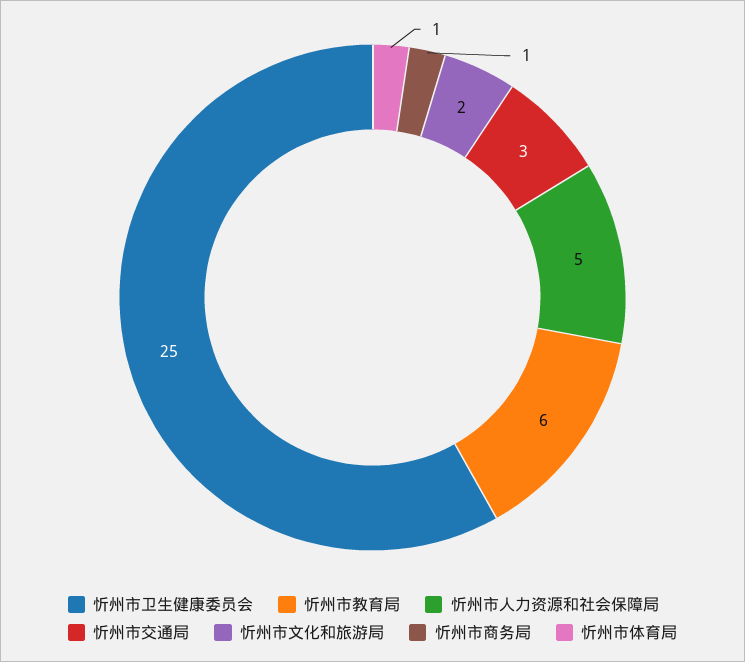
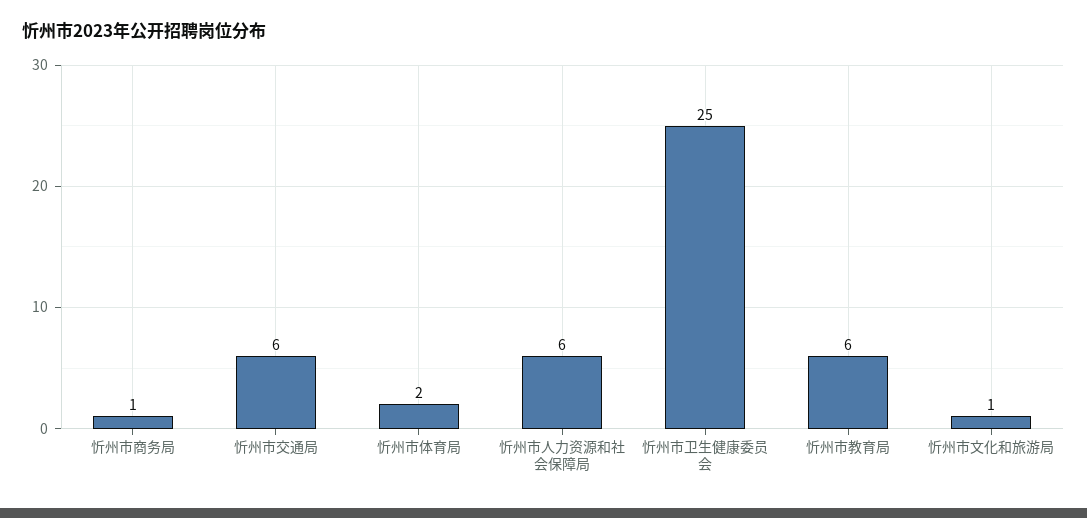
忻州市人力资源和社会保障局: 5 -> 6
忻州市交通局: 3 -> 6
忻州市文化和旅游局: 2 -> 1
忻州市体育局: 1 -> 2

